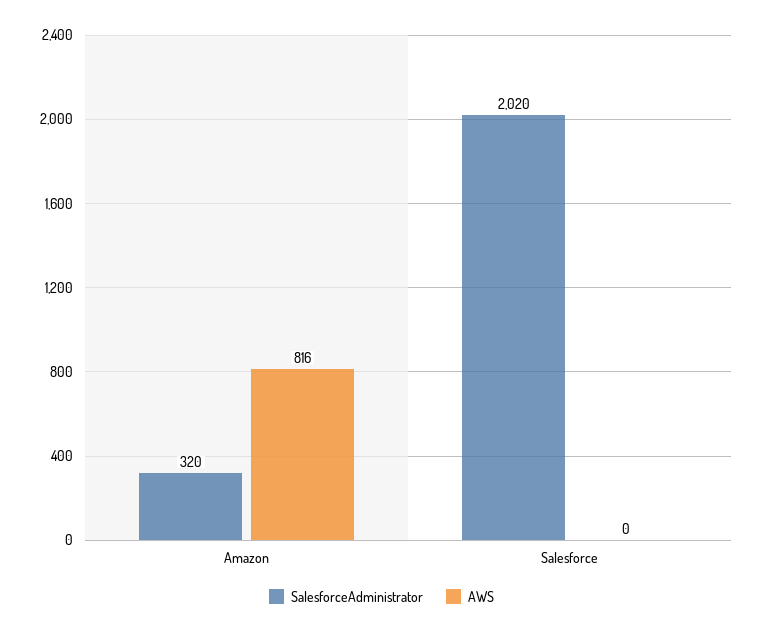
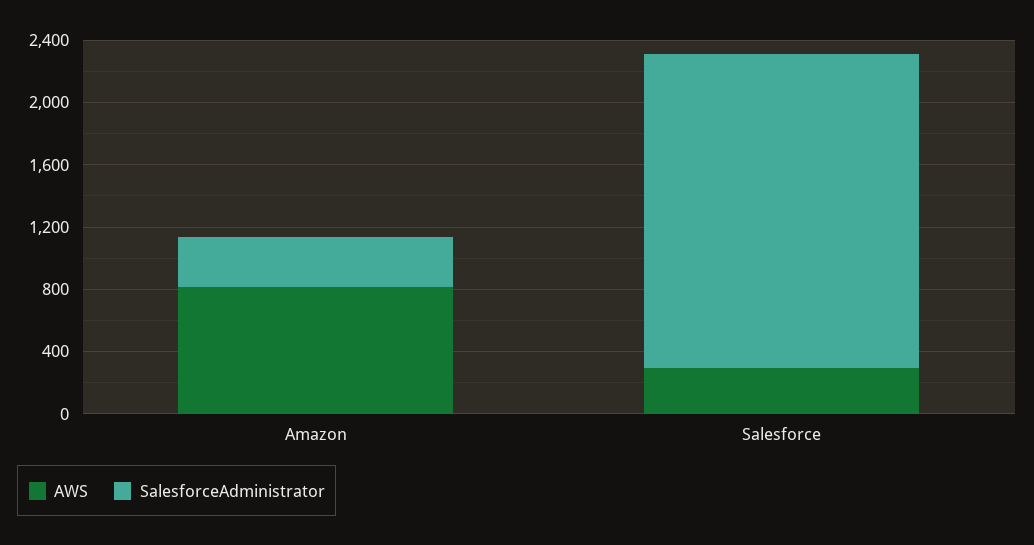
AWS, Salesforce: 0 -> 300

